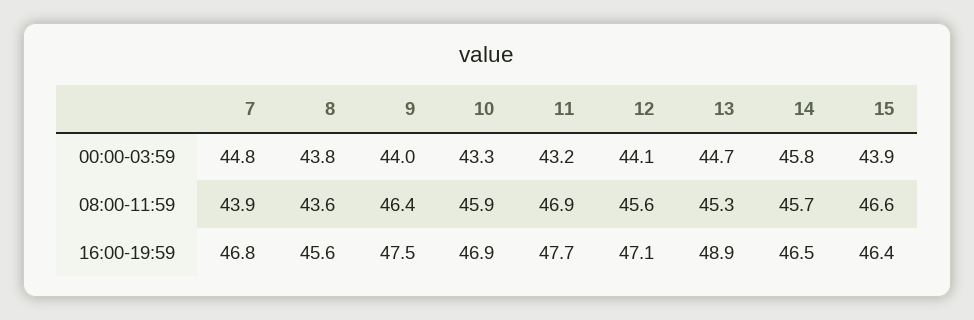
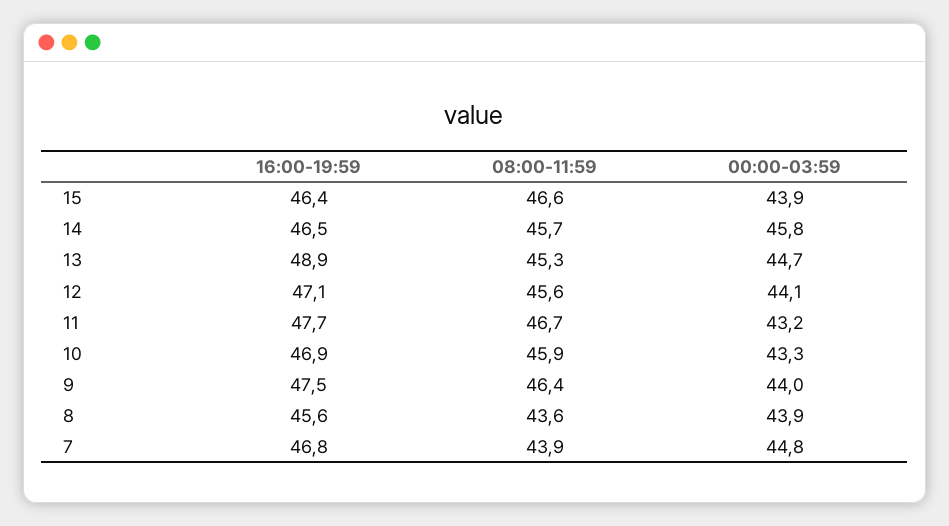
8, 00:00-03:59: 43.8 -> 43.9
11, 08:00-11:59: 46.9 -> 46.7

